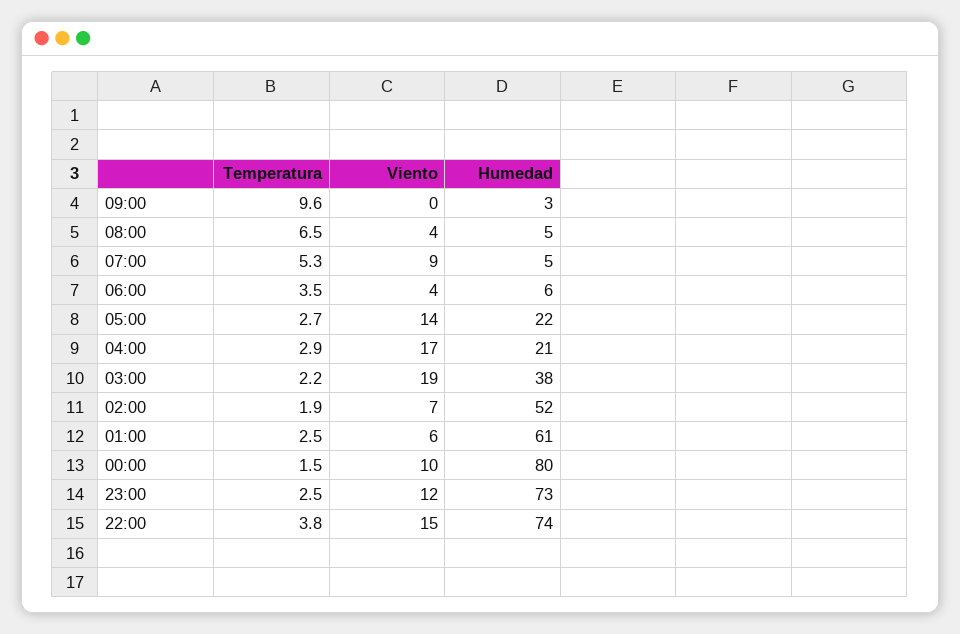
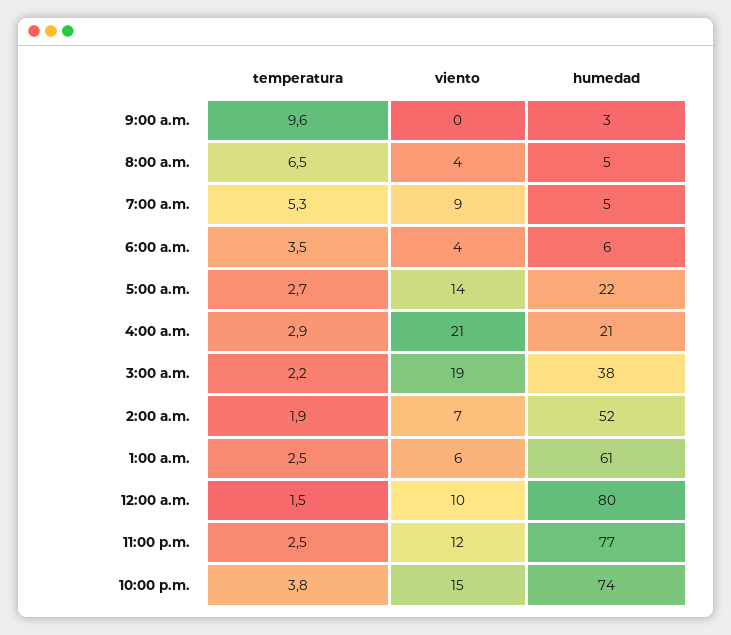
Viento, 04:00: 17 -> 21
Humedad, 23:00: 73 -> 77

